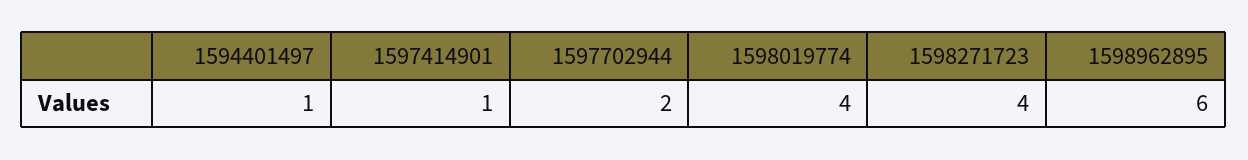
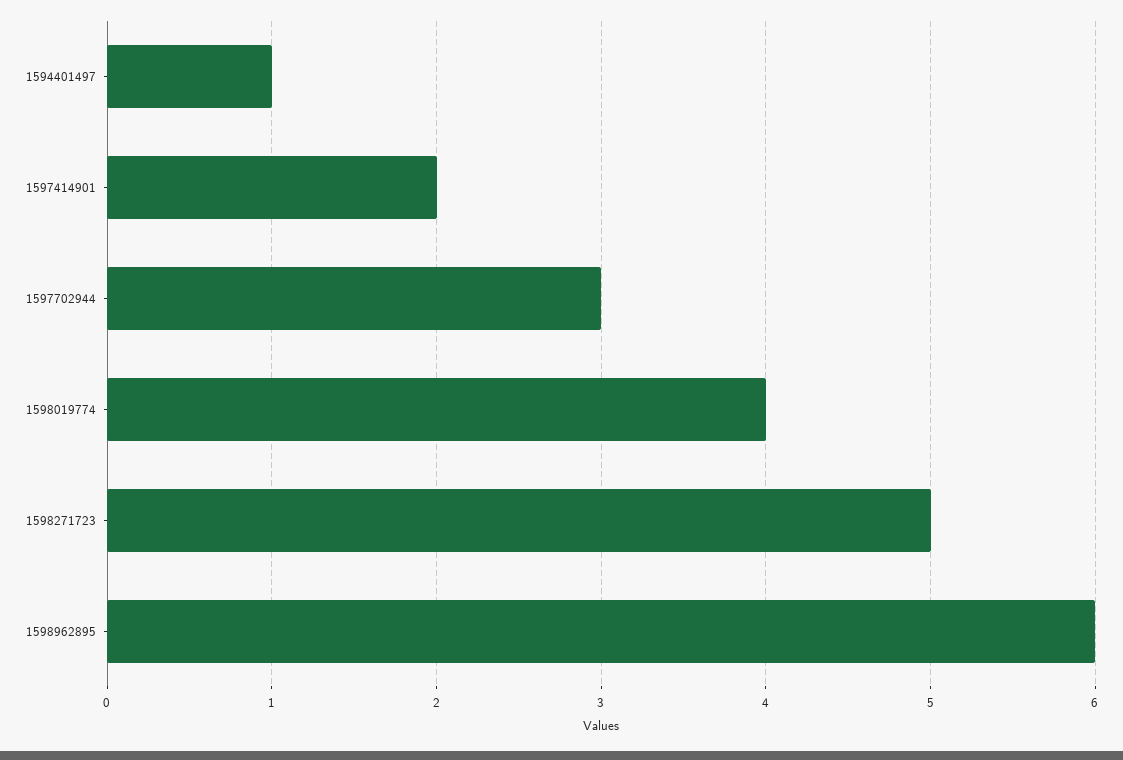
1597414901: 1 -> 2
1597702944: 2 -> 3
1598271723: 4 -> 5

